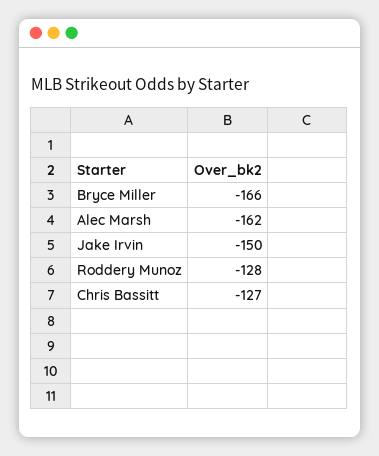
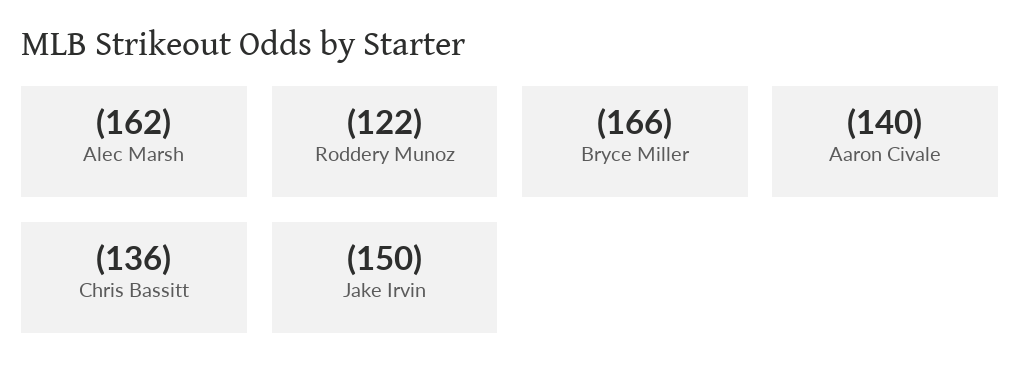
Roddery Munoz: -128 -> -122
Chris Bassitt: -127 -> -136
Aaron Civale: none -> -140

